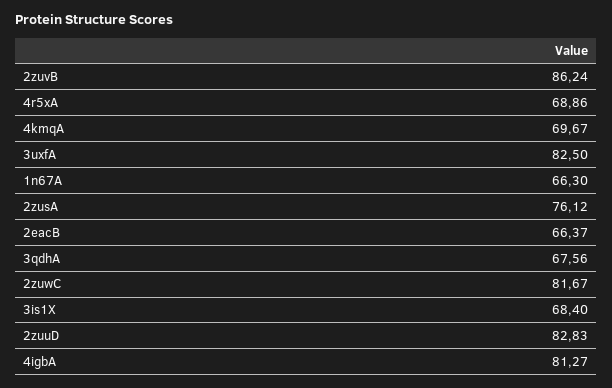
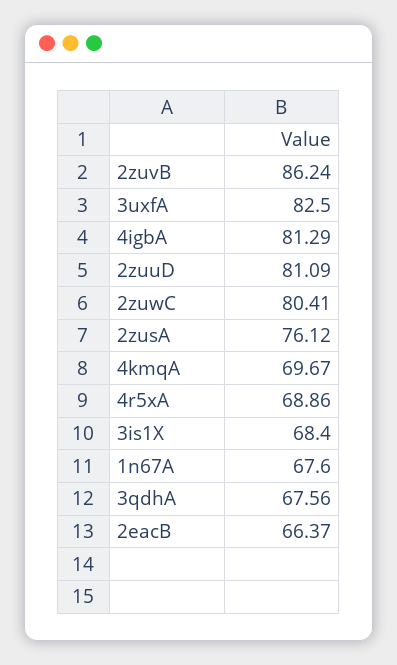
1n67A: 66.3 -> 67.6
2zuwC: 81.67 -> 80.41
2zuuD: 82.83 -> 81.09
4igbA: 81.27 -> 81.29

